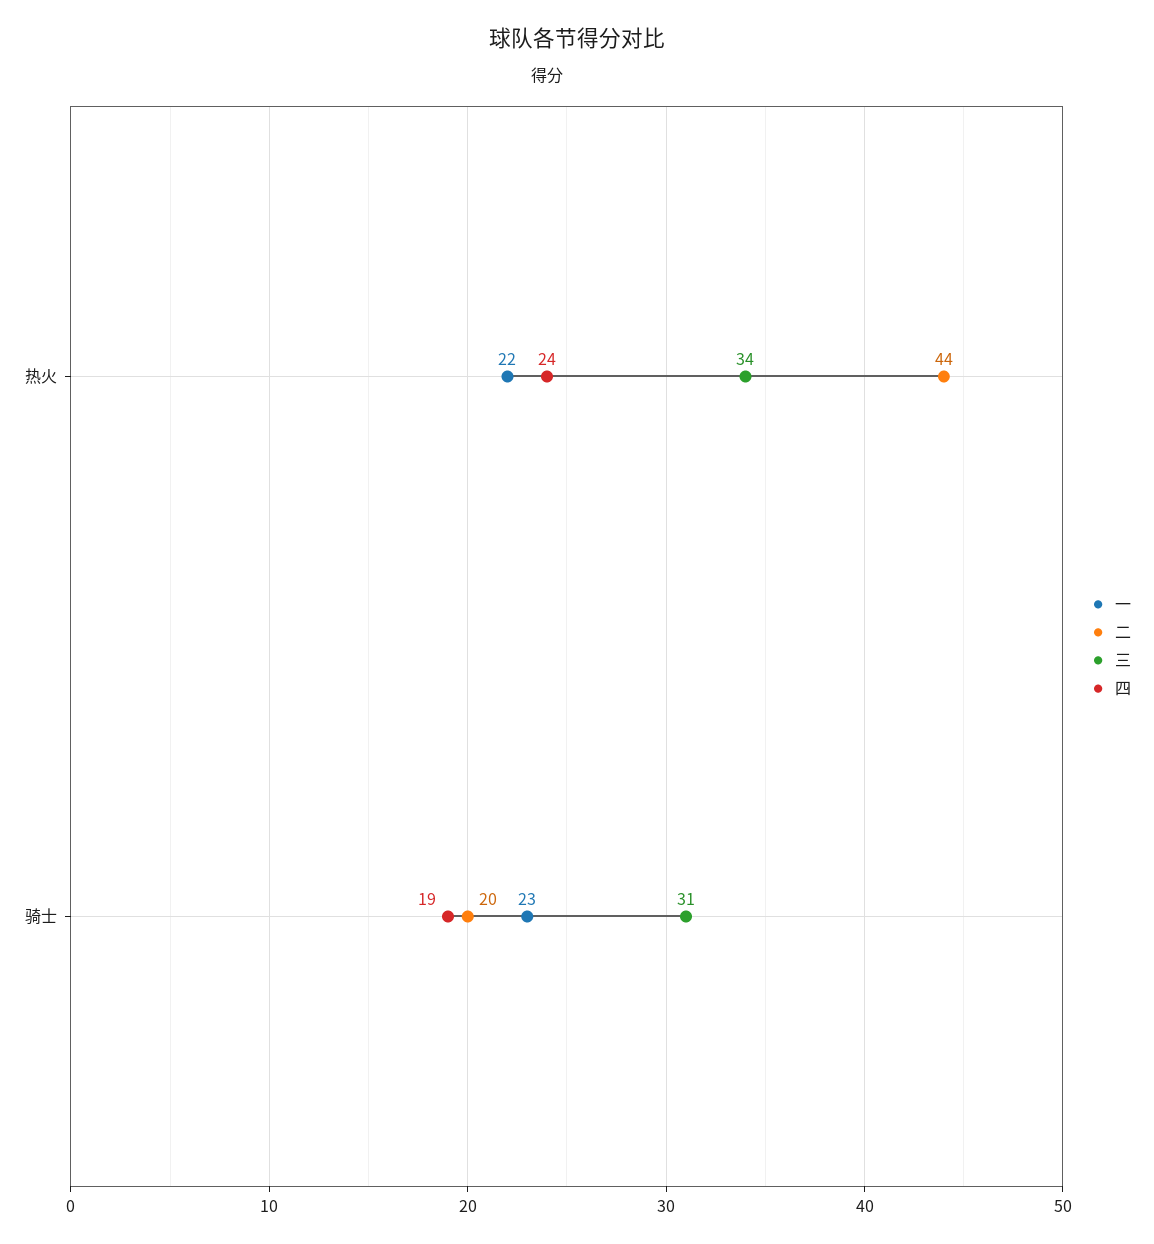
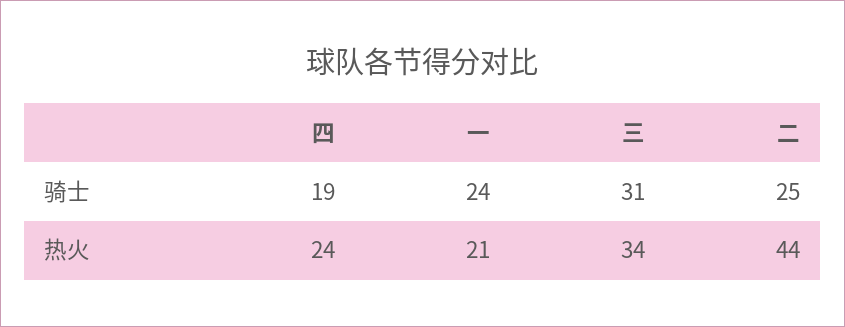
一, 热火: 22 -> 21
一, 骑士: 23 -> 24
二, 骑士: 20 -> 25

